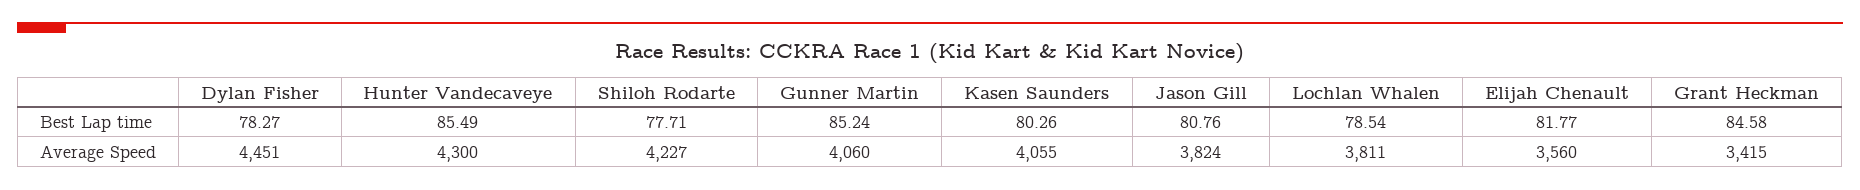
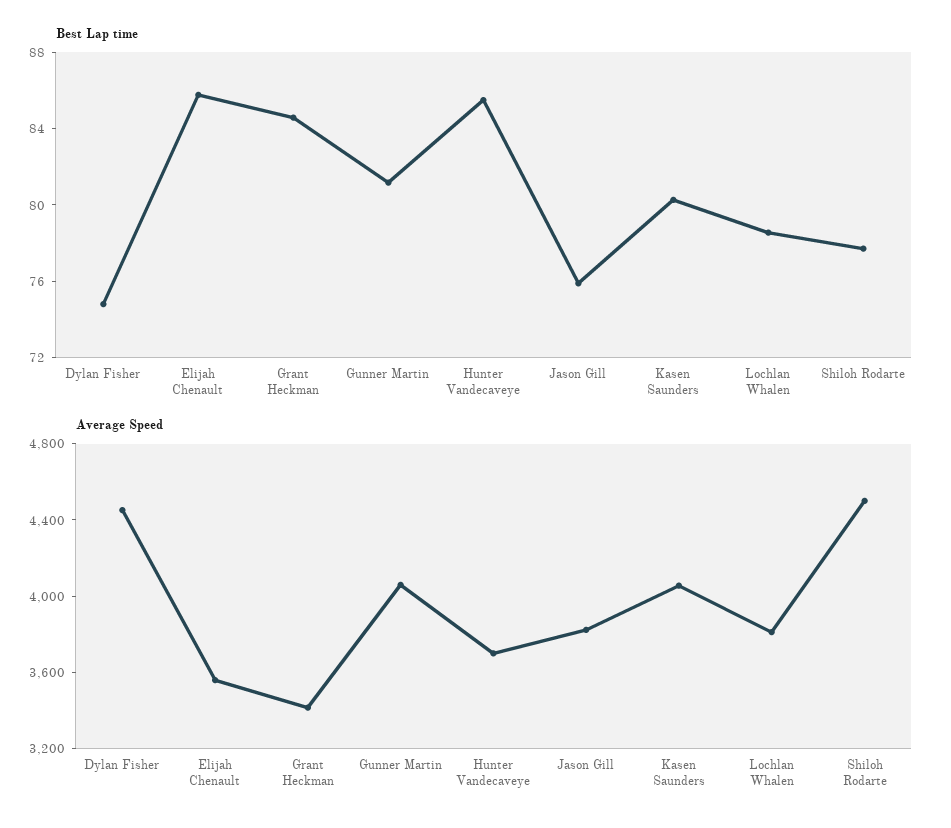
Best Lap time, Dylan Fisher: 78.27 -> 75
Best Lap time, Gunner Martin: 85.24 -> 81
Best Lap time, Jason Gill: 80.76 -> 76
Best Lap time, Elijah Chenault: 81.77 -> 86
Average Speed, Hunter Vandecaveye: 4300 -> 3700
Average Speed, Shiloh Rodarte: 4227 -> 4500

